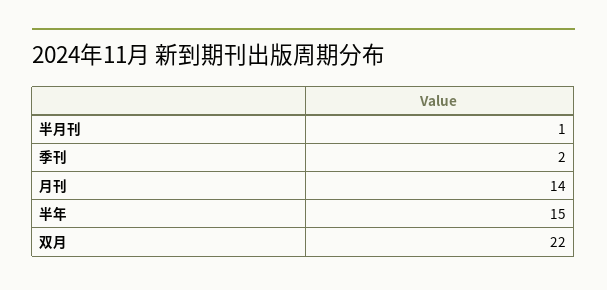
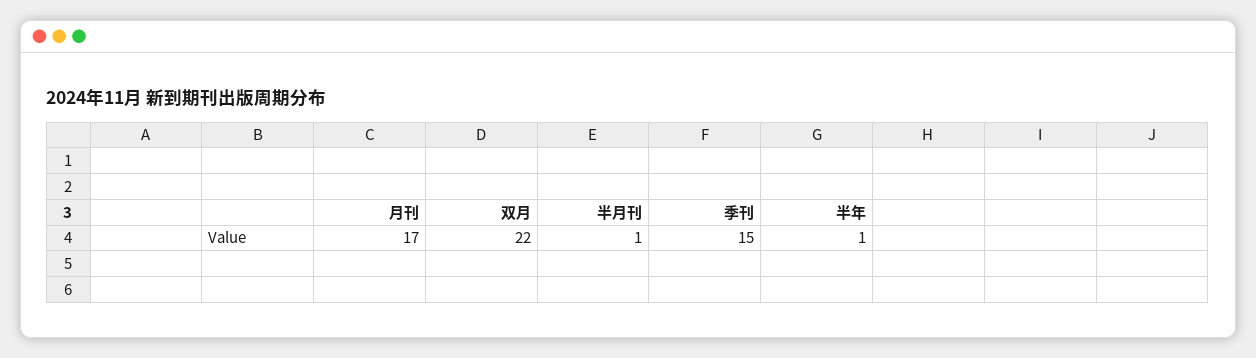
季刊: 2 -> 15
月刊: 14 -> 17
半年: 15 -> 1

